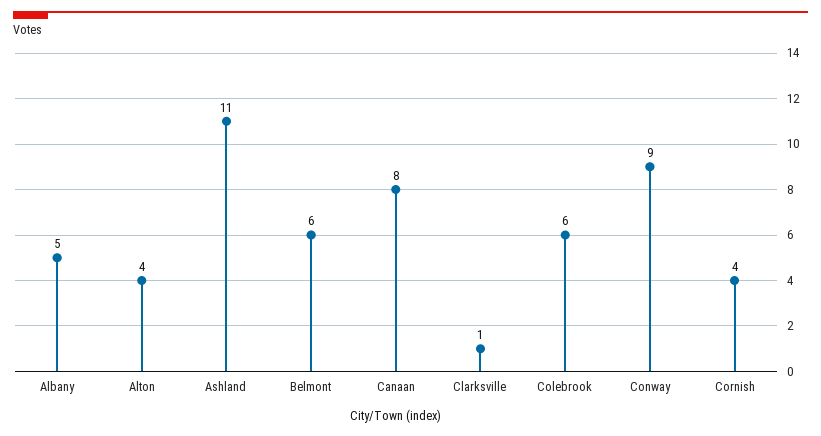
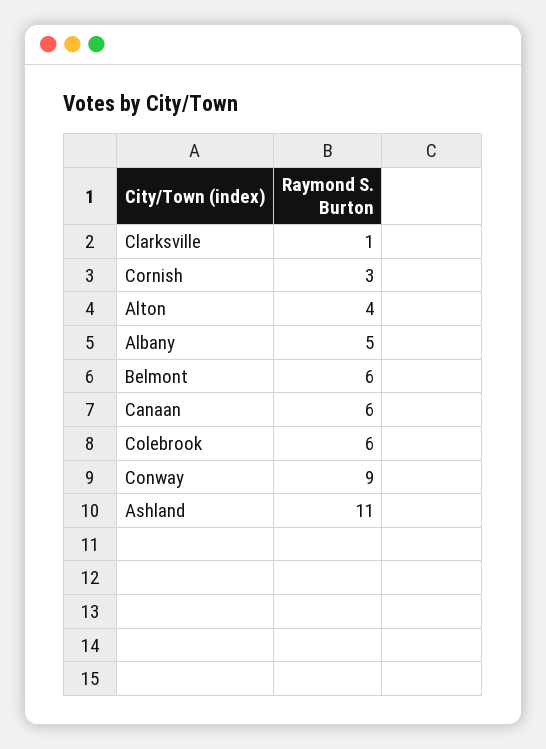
Canaan: 8 -> 6
Cornish: 4 -> 3

